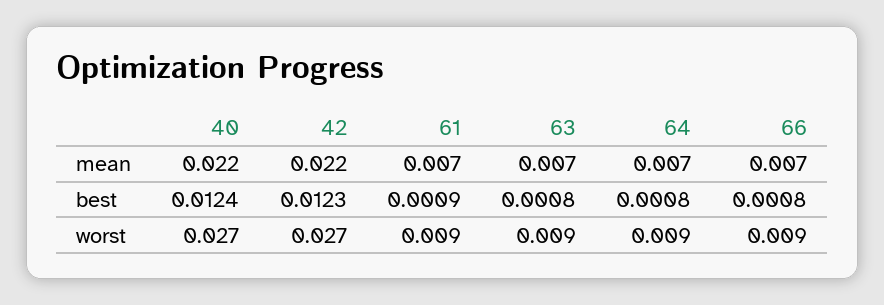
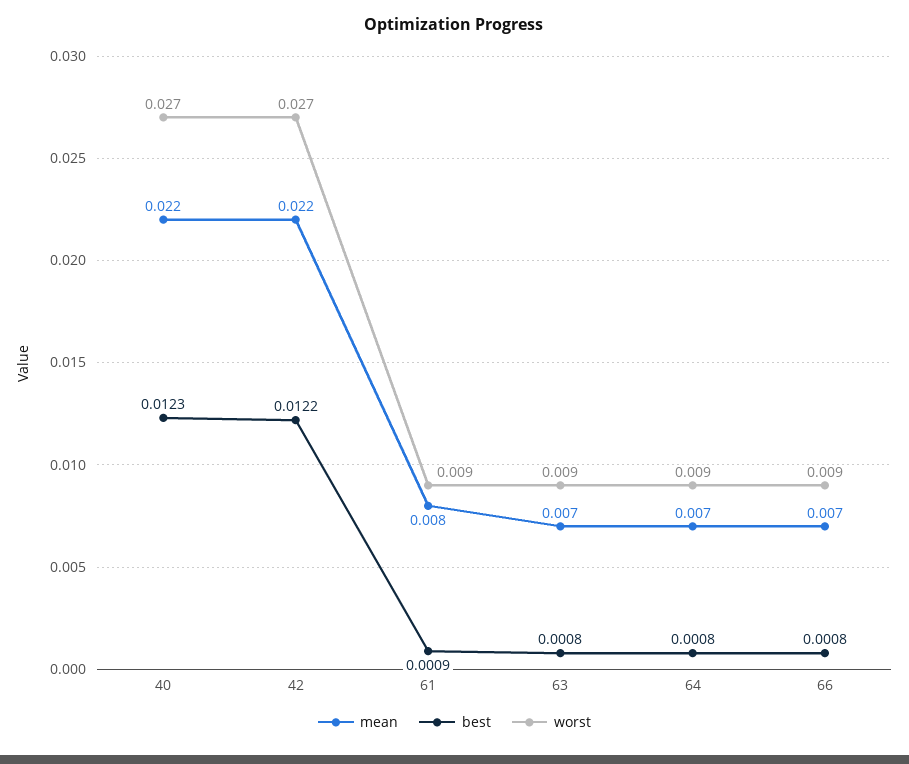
mean, 61: 0.007 -> 0.008
best, 40: 0.0124 -> 0.0123
best, 42: 0.0123 -> 0.0122

